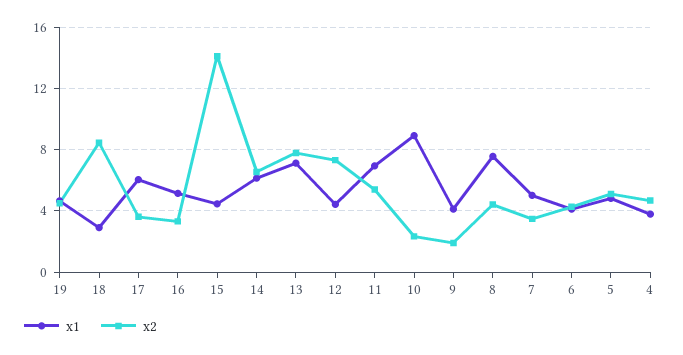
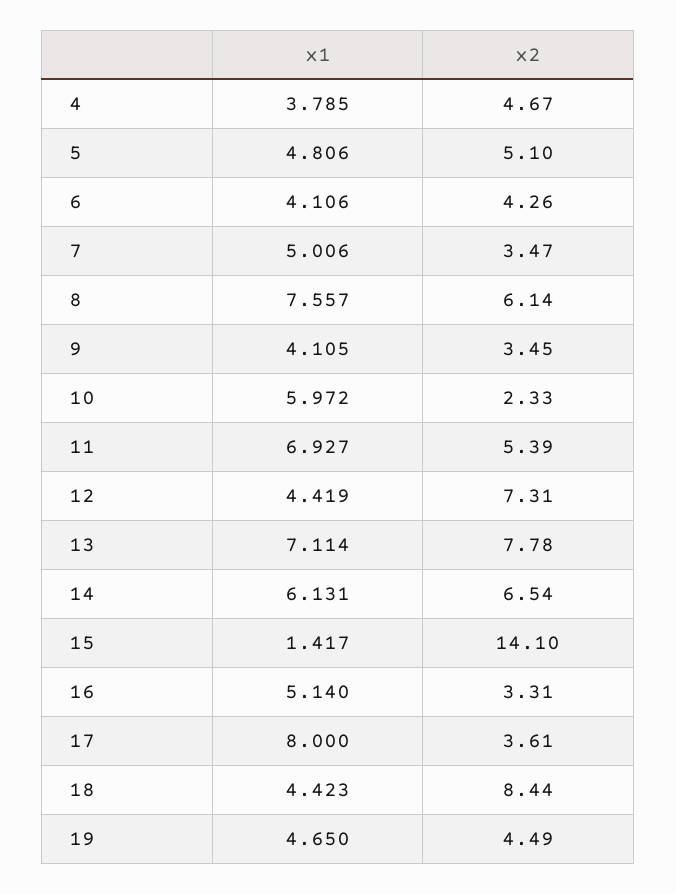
x1, 18: 3 -> 4.423
x1, 17: 6 -> 8
x1, 15: 4.5 -> 1.417
x1, 10: 9 -> 5.972
x2, 9: 2 -> 3.45
x2, 8: 4.5 -> 6.14

